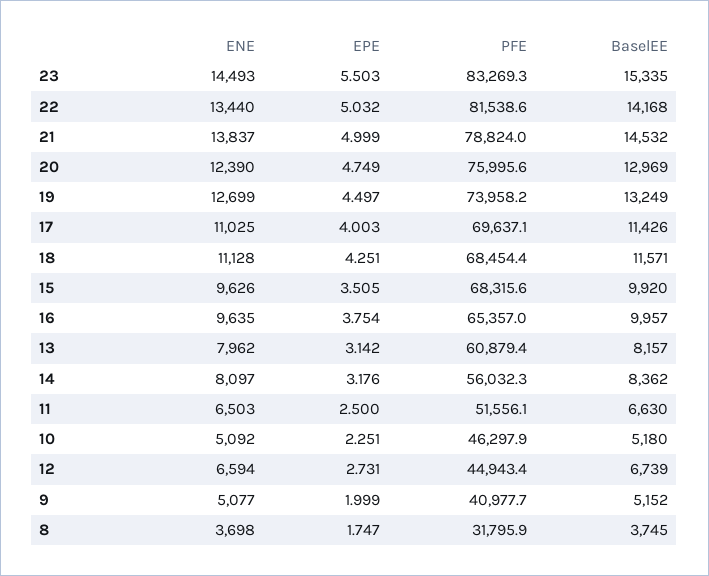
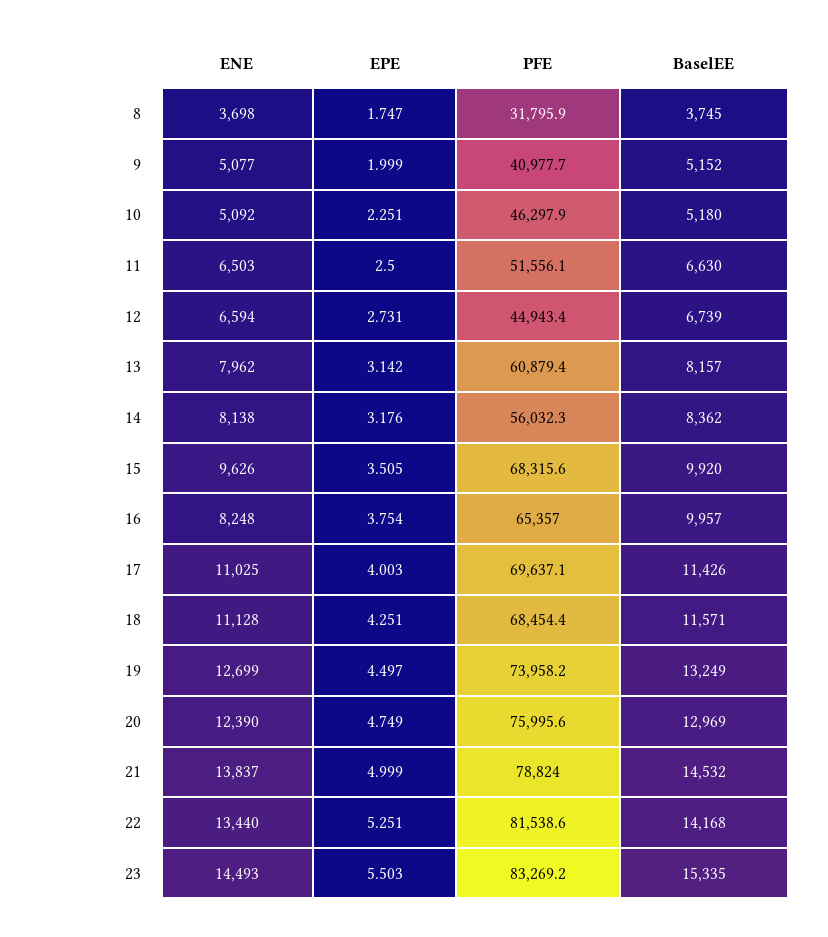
PFE, 23: 83269.3 -> 83269.2
EPE, 22: 5.032 -> 5.251
ENE, 16: 9635 -> 8248
ENE, 14: 8097 -> 8138

